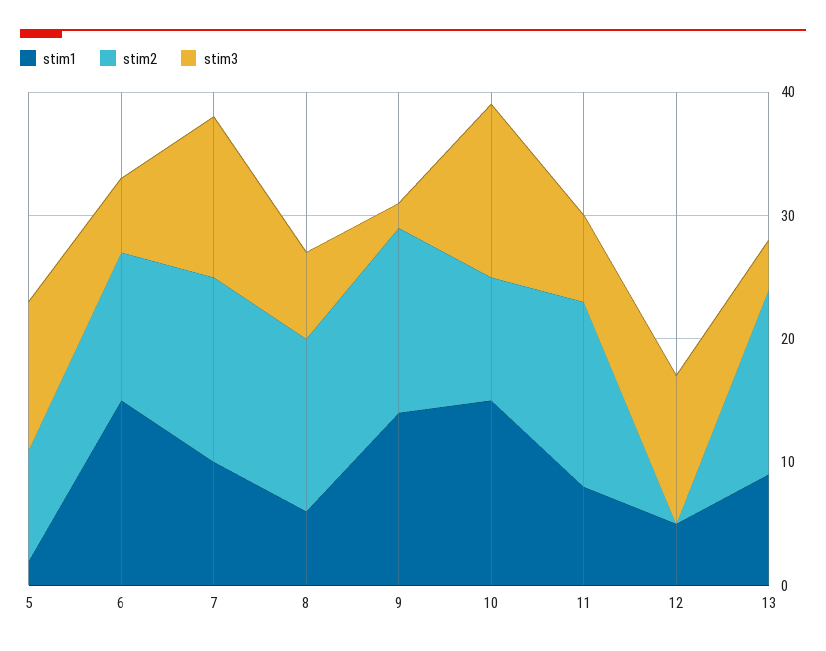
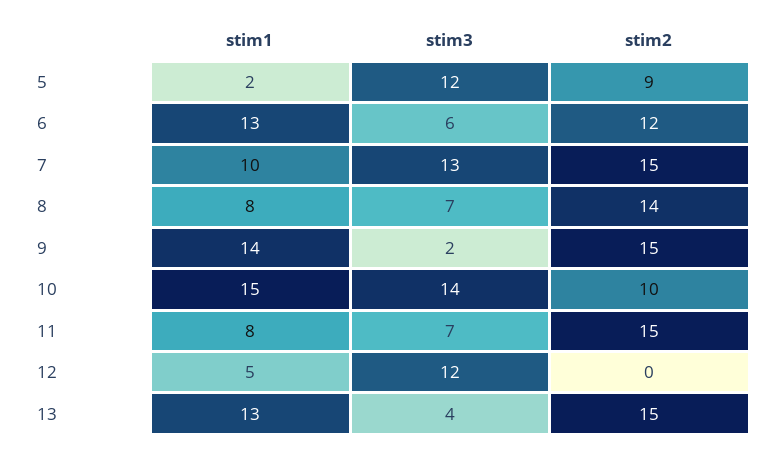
stim1, 6: 15 -> 13
stim1, 8: 6 -> 8
stim1, 13: 9 -> 13

